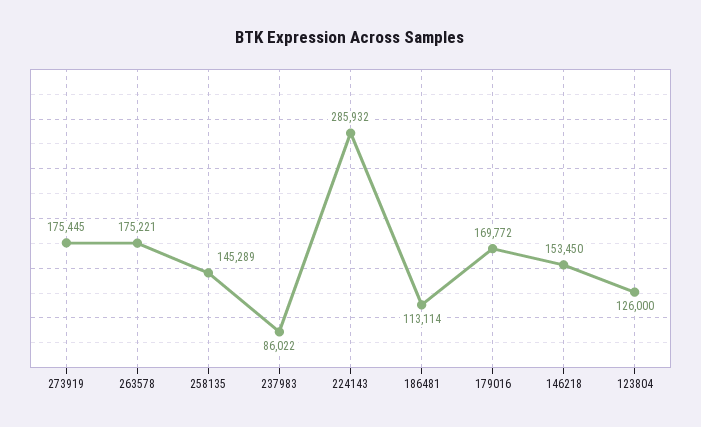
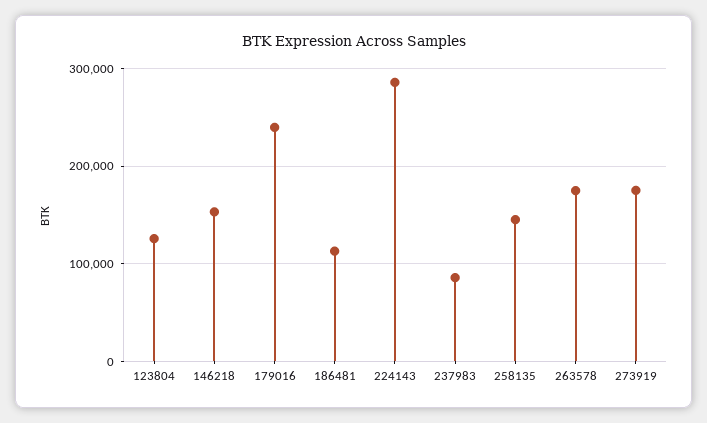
179016: 169772 -> 240000

